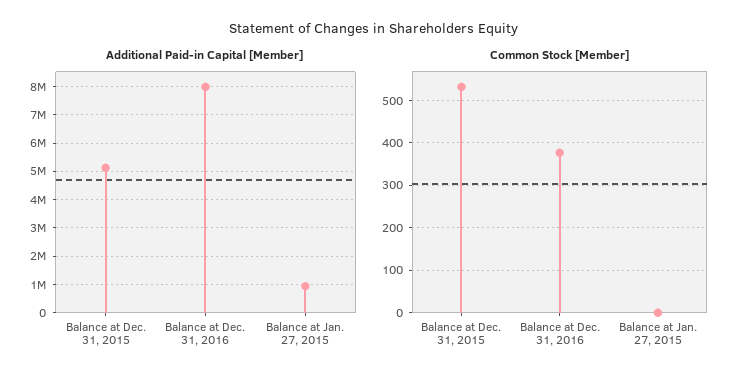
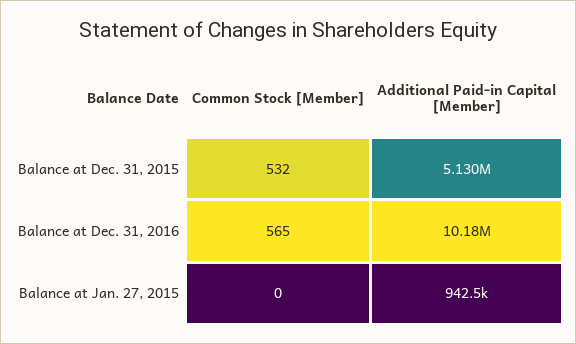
Additional Paid-in Capital [Member], Balance at Dec. 31, 2016: 8000000 -> 10180000
Common Stock [Member], Balance at Dec. 31, 2016: 380 -> 565

